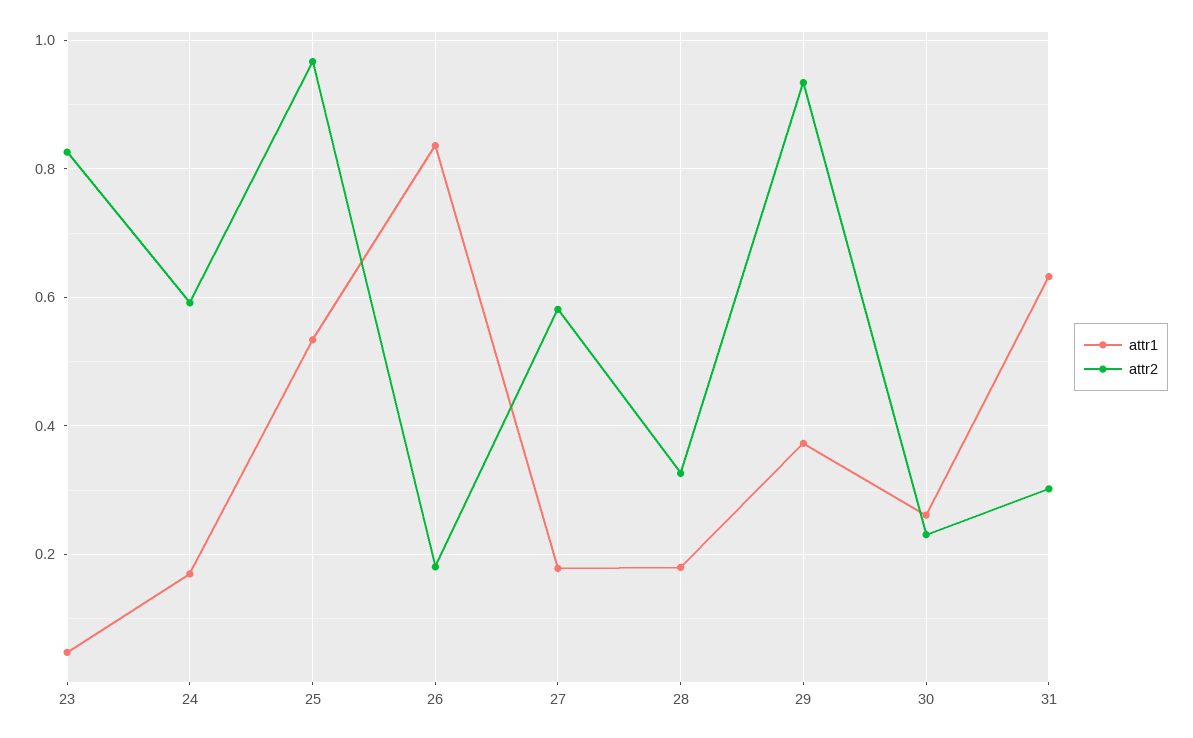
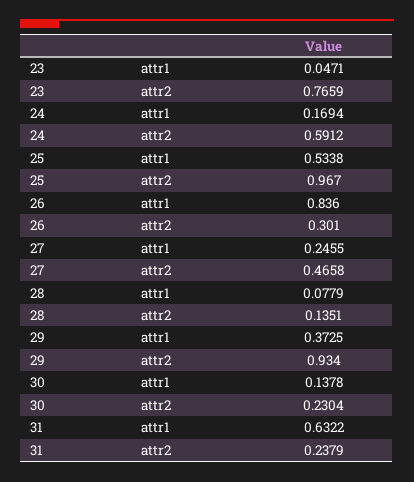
attr2, 23: 0.82 -> 0.7659
attr2, 26: 0.18 -> 0.301
attr1, 27: 0.18 -> 0.2455
attr2, 27: 0.58 -> 0.4658
attr1, 28: 0.18 -> 0.0779
attr2, 28: 0.32 -> 0.1351
attr1, 30: 0.26 -> 0.1378
attr2, 31: 0.3 -> 0.2379

